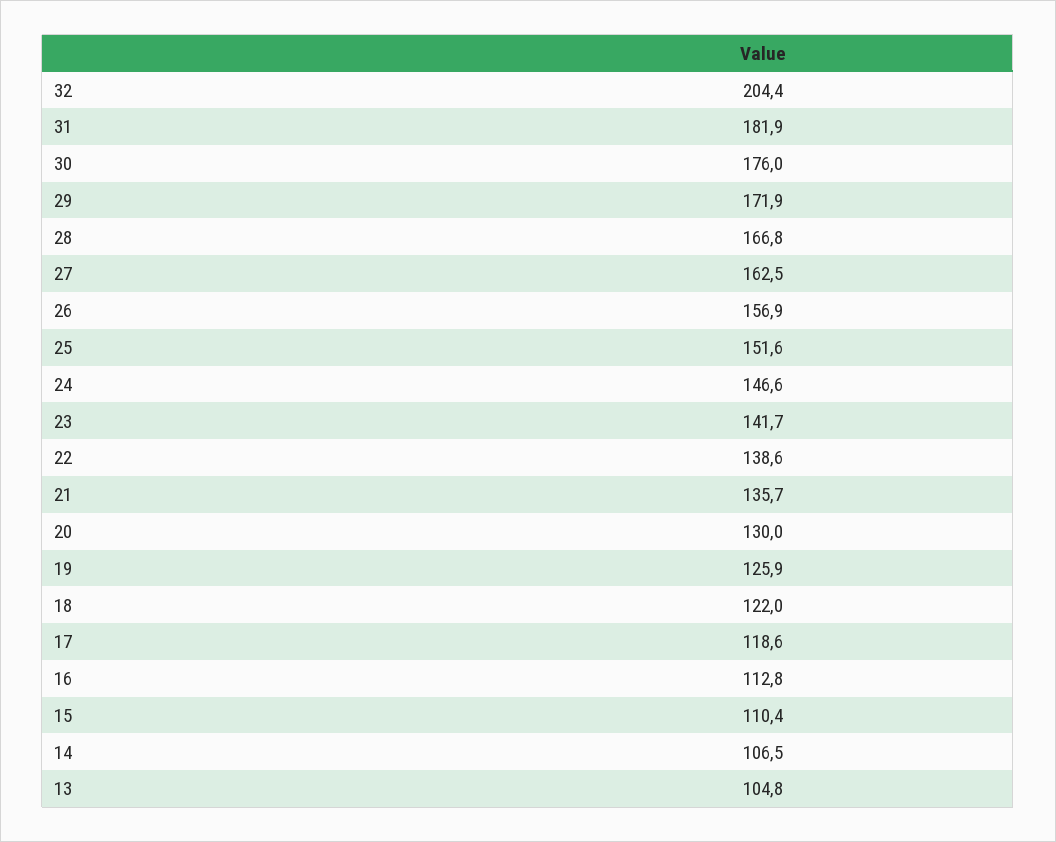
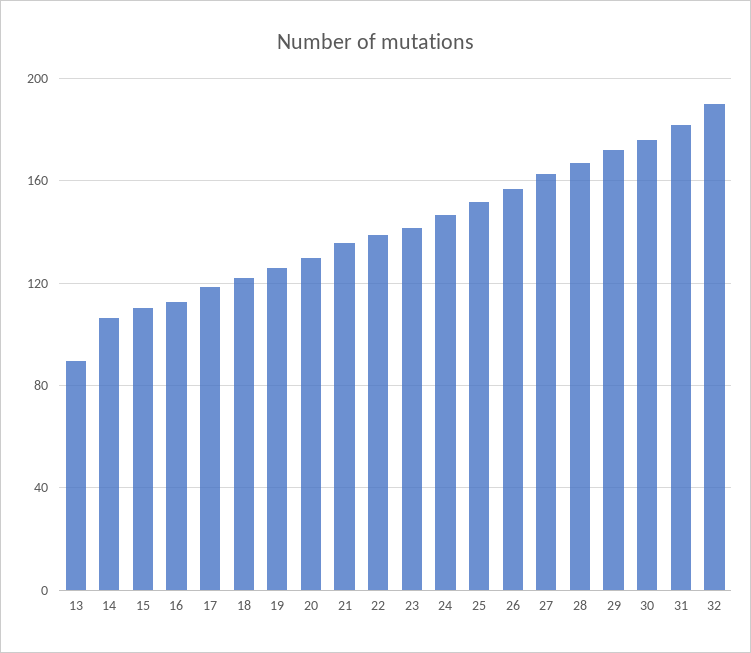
32: 204.4 -> 190
13: 104.8 -> 90

